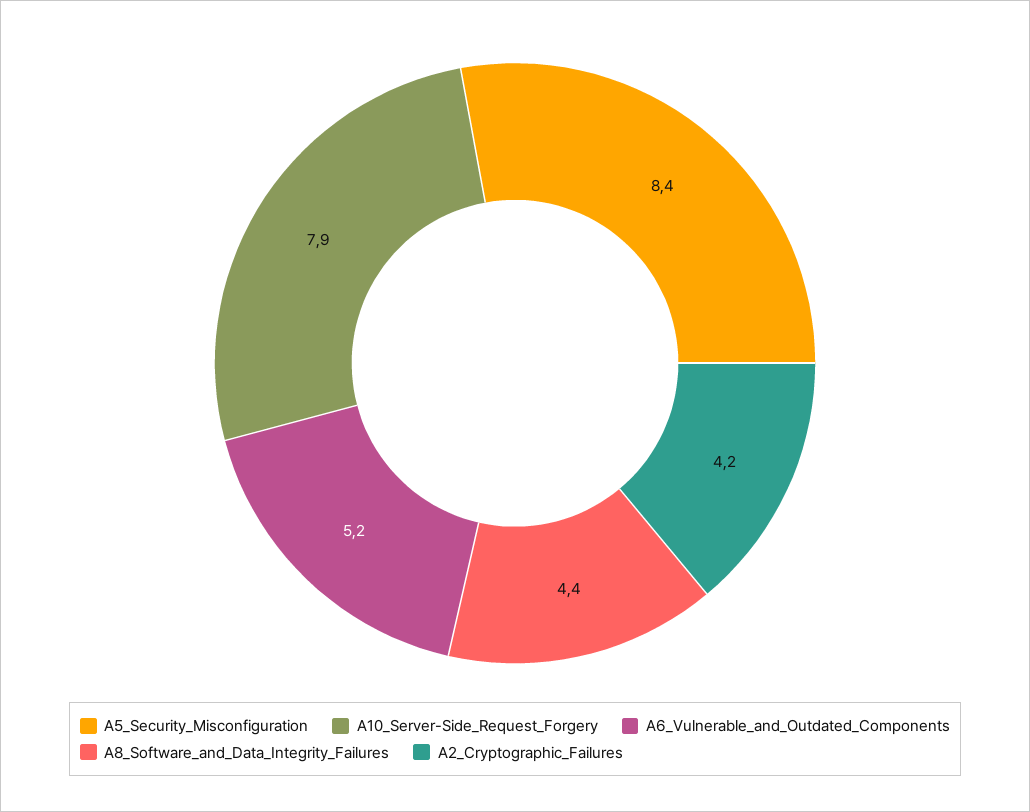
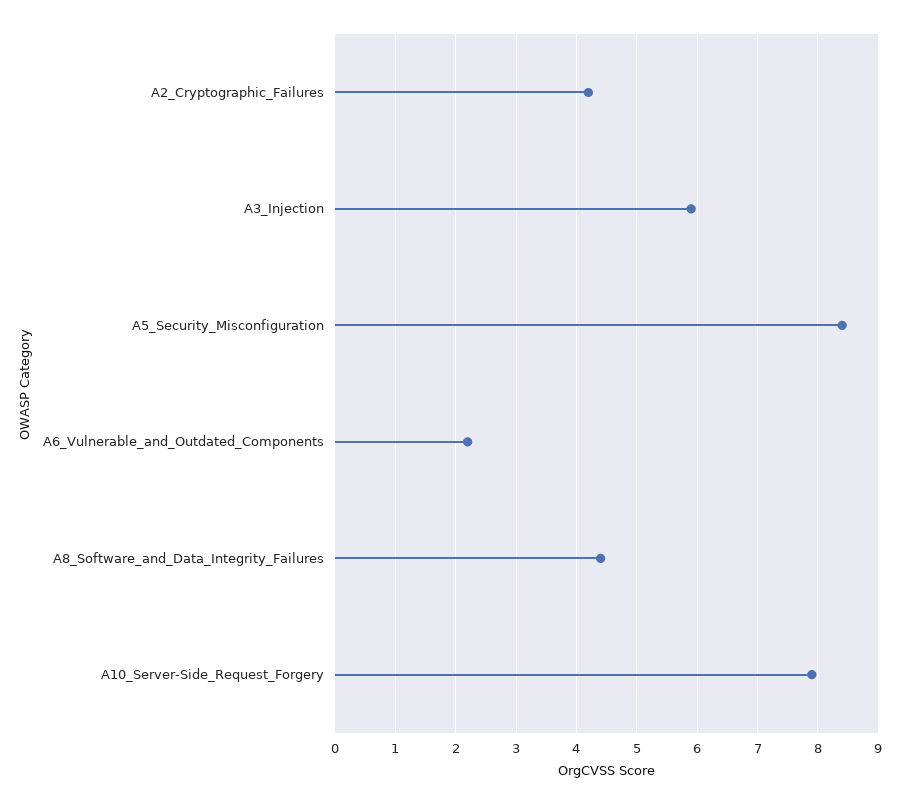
A6_Vulnerable_and_Outdated_Components: 5.2 -> 2.2
A3_Injection: none -> 5.9

